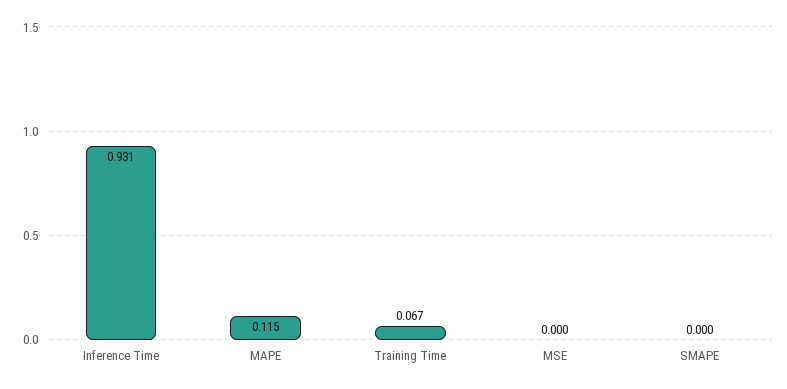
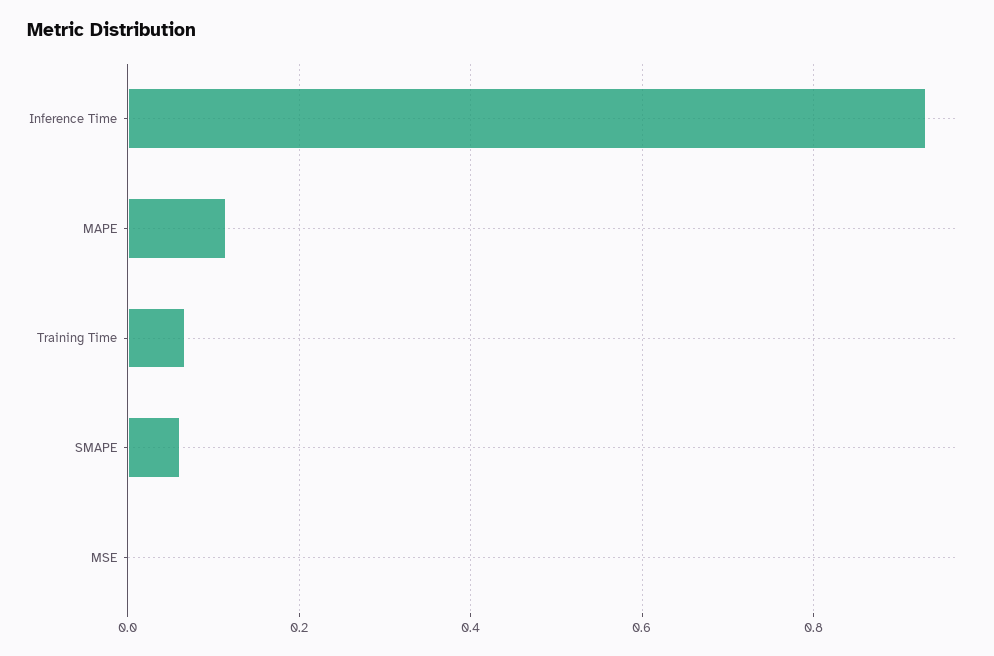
SMAPE: 0 -> 0.06

